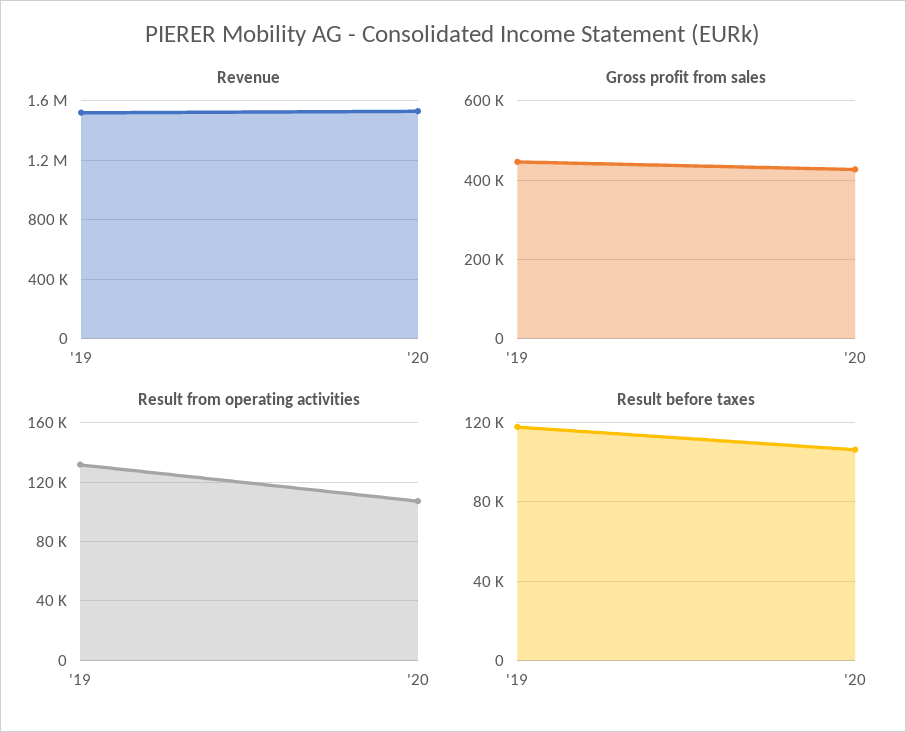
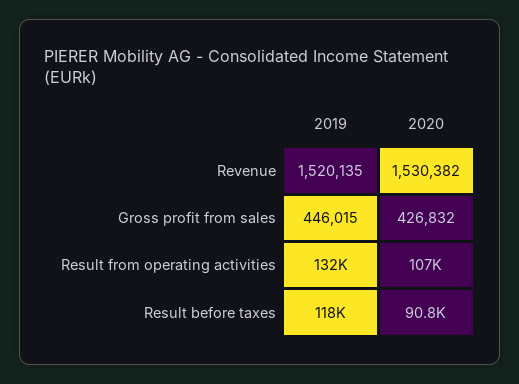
Result before taxes, '20: 105000 -> 90800

